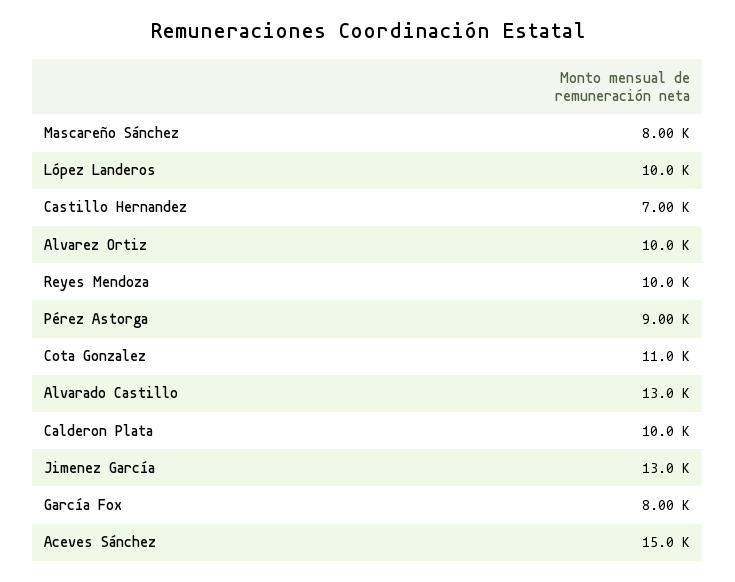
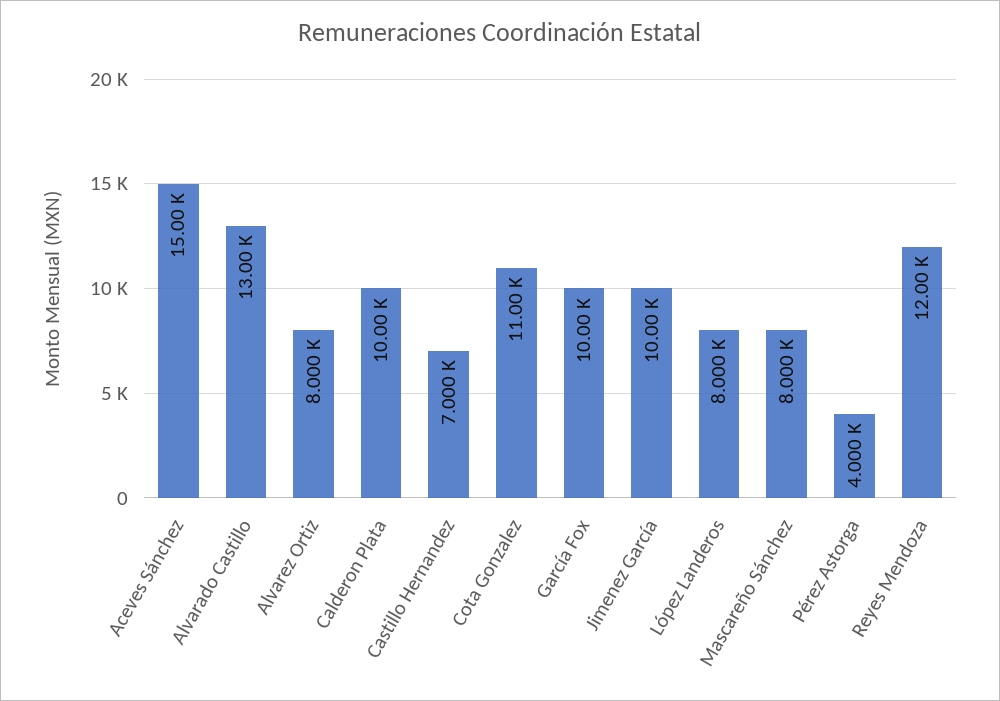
López Landeros: 10000 -> 8000
Alvarez Ortiz: 10000 -> 8000
Reyes Mendoza: 10000 -> 12000
Pérez Astorga: 9000 -> 4000
Jimenez García: 13000 -> 10000
García Fox: 8000 -> 10000

